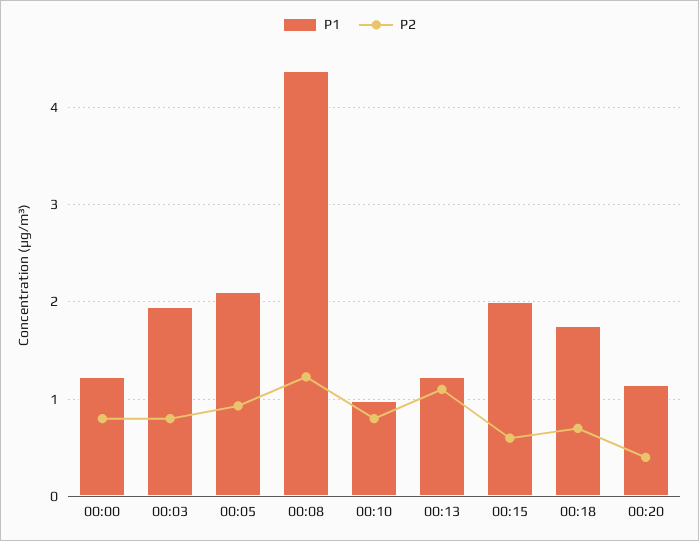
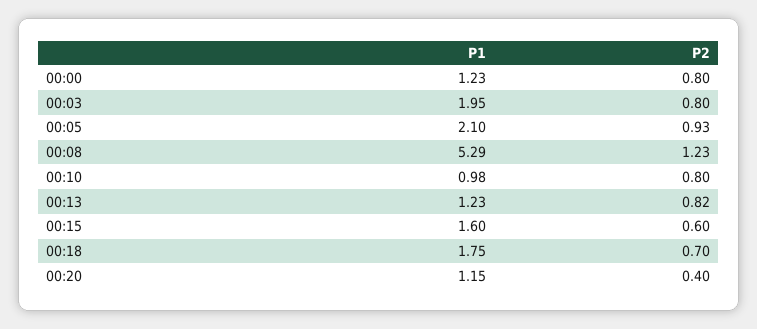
P1, 00:08: 4.4 -> 5.29
P2, 00:13: 1.1 -> 0.82
P1, 00:15: 2 -> 1.6

